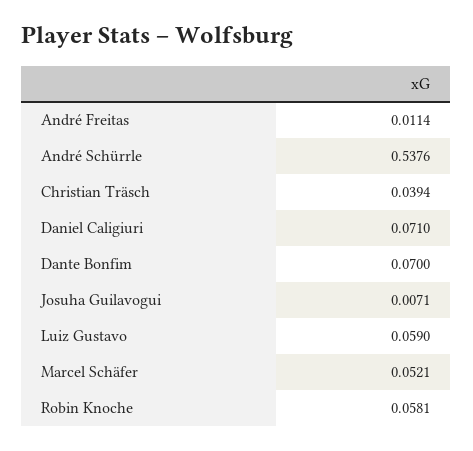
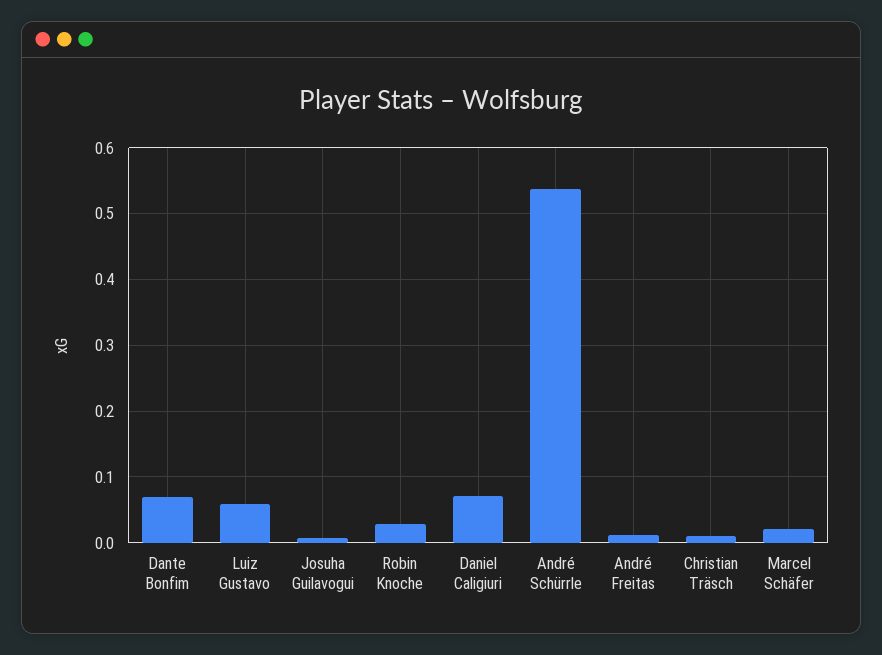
Christian Träsch: 0.0394 -> 0.01
Marcel Schäfer: 0.0521 -> 0.02
Robin Knoche: 0.0581 -> 0.03

